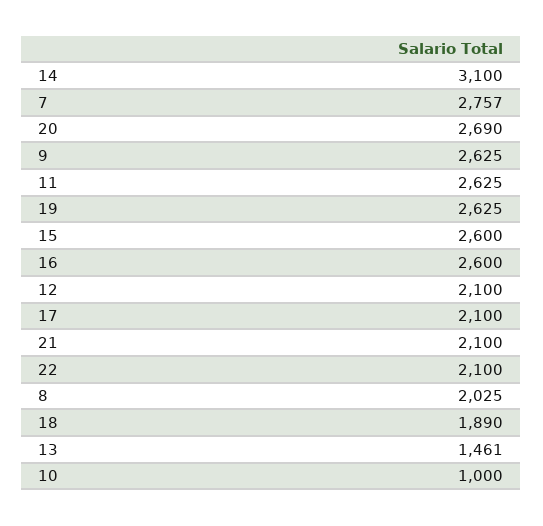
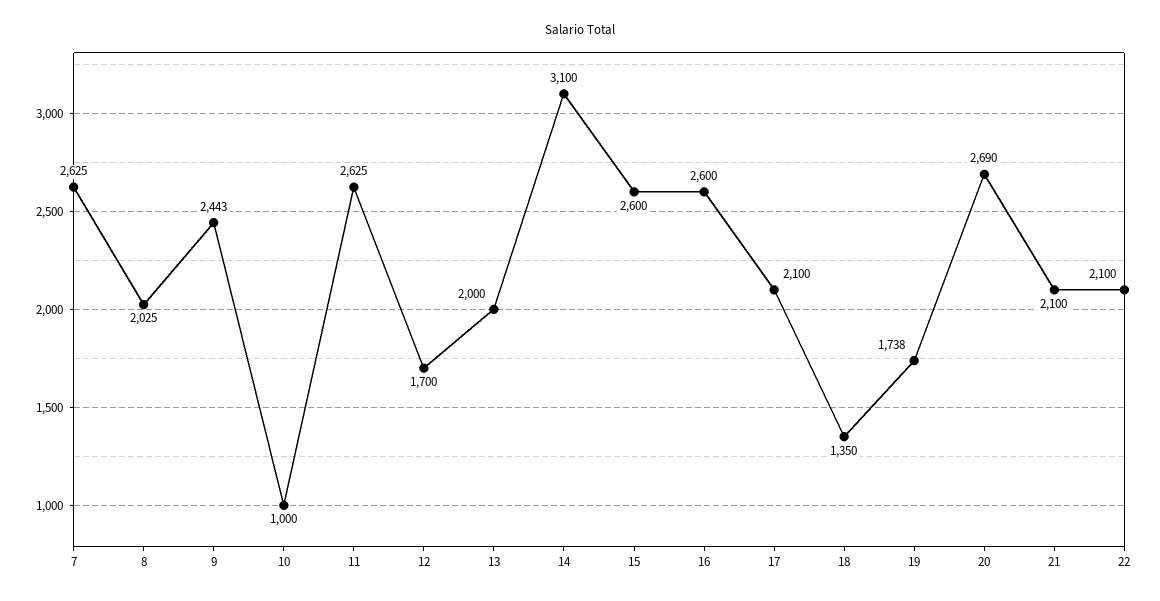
7: 2757 -> 2625
9: 2625 -> 2443
19: 2625 -> 1738
12: 2100 -> 1700
18: 1890 -> 1350
13: 1461 -> 2000

